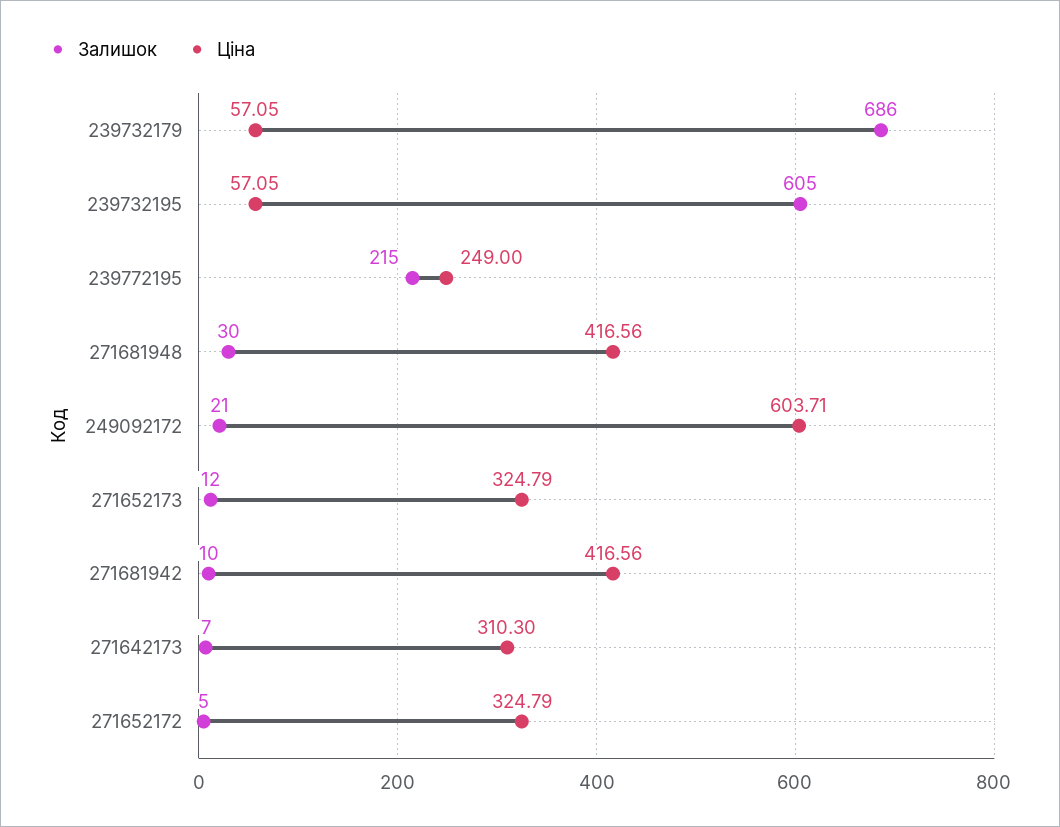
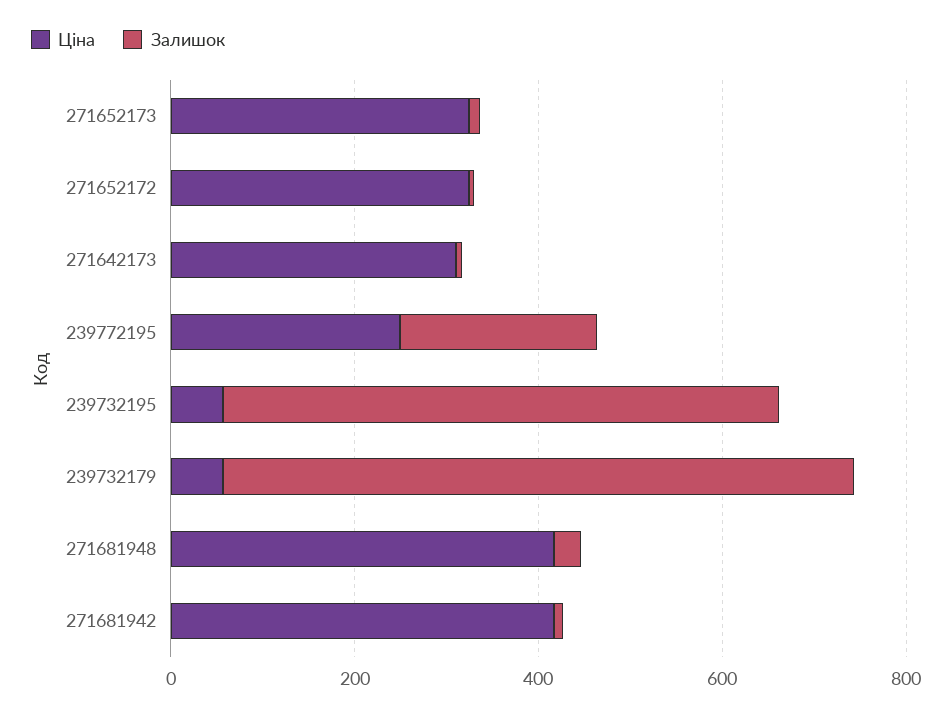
Залишок, 249092172: 21 -> none
Ціна, 249092172: 603.71 -> none

